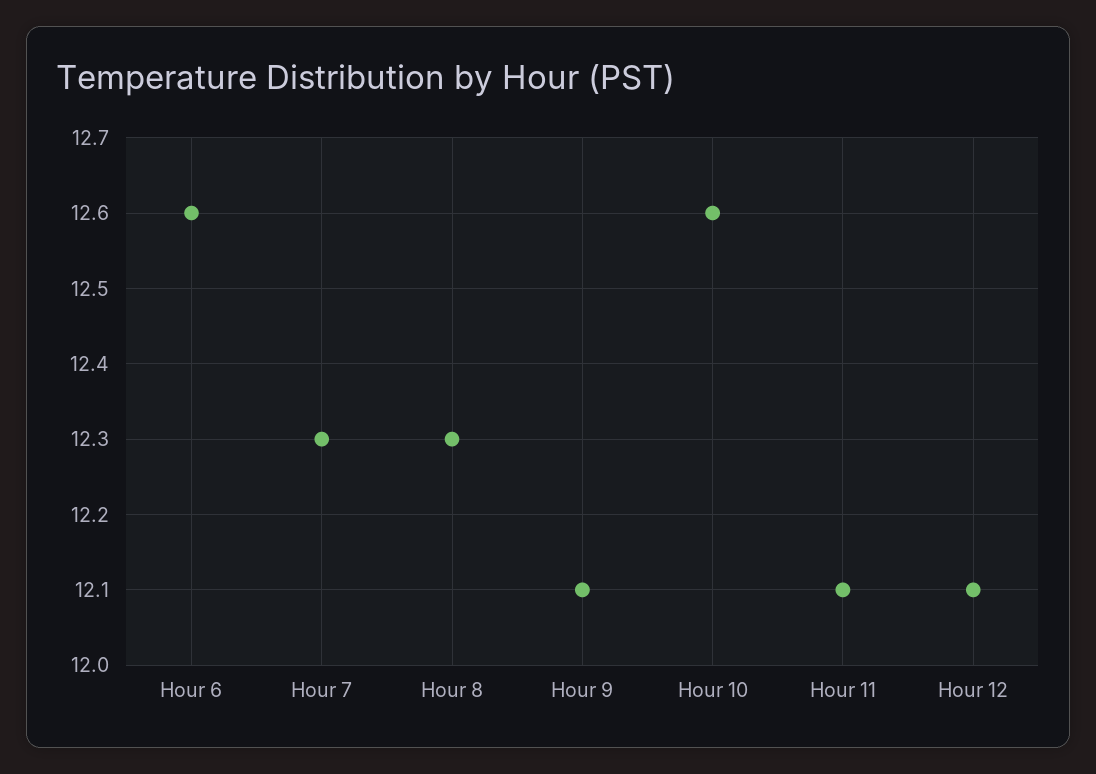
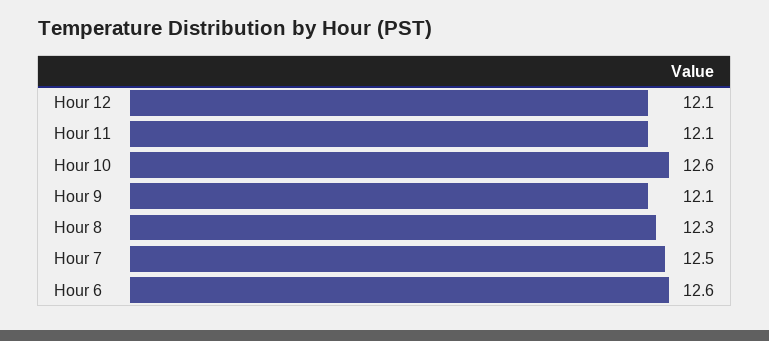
Hour 7: 12.3 -> 12.5

